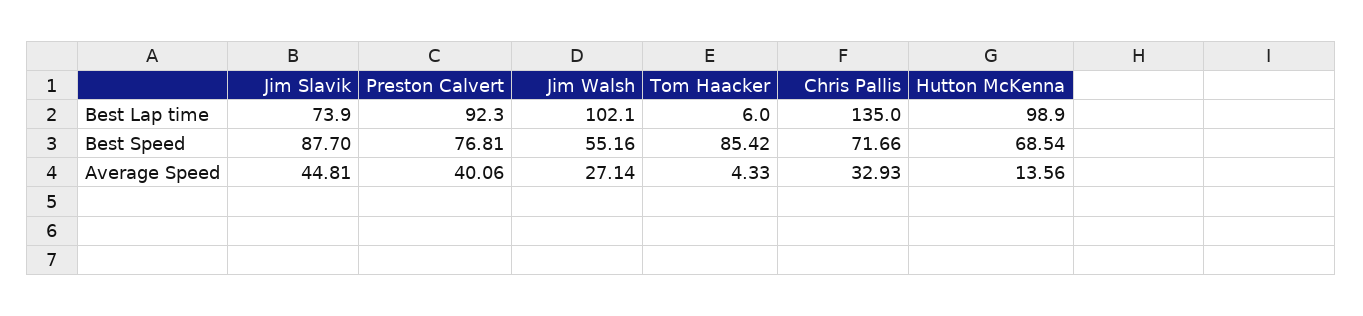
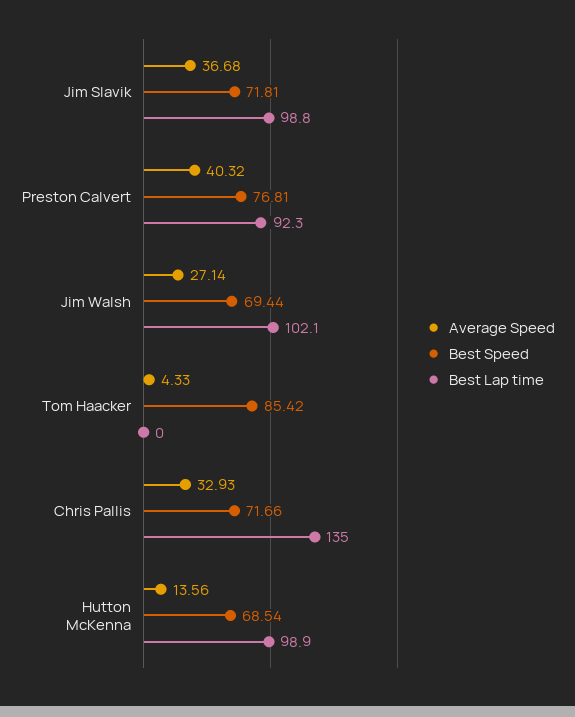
Best Lap time, Jim Slavik: 73.9 -> 98.8
Best Lap time, Tom Haacker: 6 -> 0
Best Speed, Jim Slavik: 87.7 -> 71.81
Best Speed, Jim Walsh: 55.16 -> 69.44
Average Speed, Jim Slavik: 44.81 -> 36.68
Average Speed, Preston Calvert: 40.06 -> 40.32

